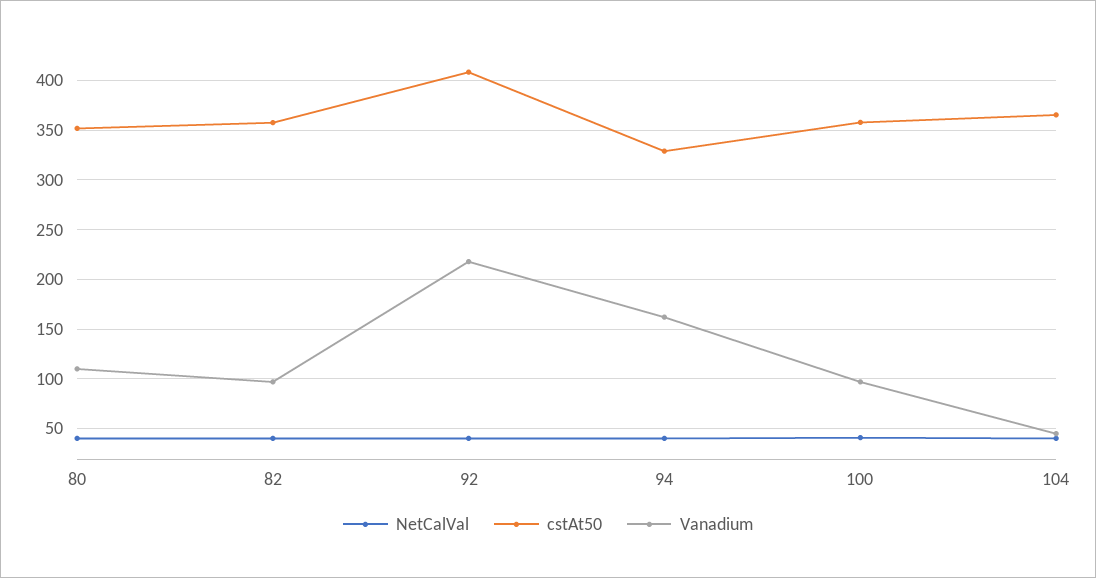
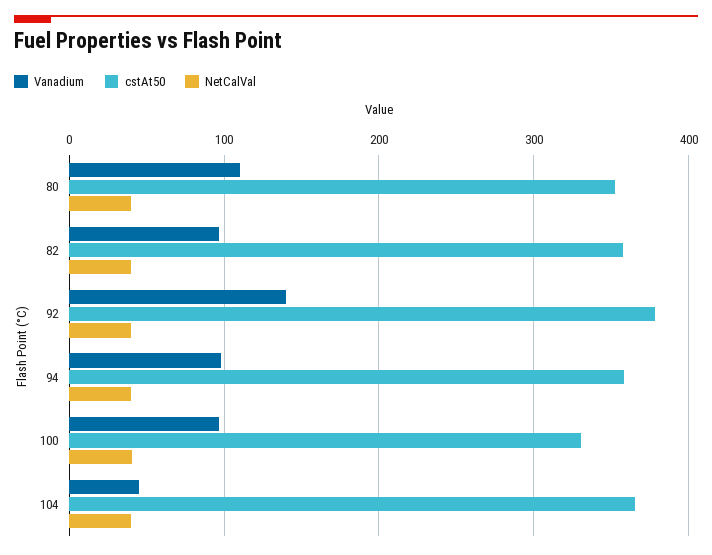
cstAt50, 92: 410 -> 380
Vanadium, 92: 220 -> 140
cstAt50, 94: 330 -> 360
Vanadium, 94: 160 -> 100
cstAt50, 100: 360 -> 330

